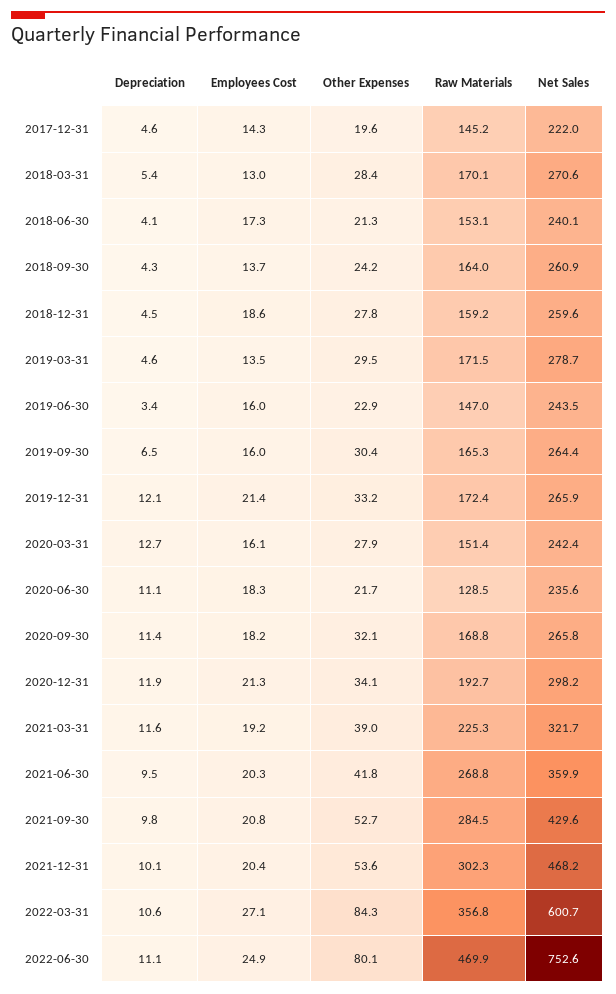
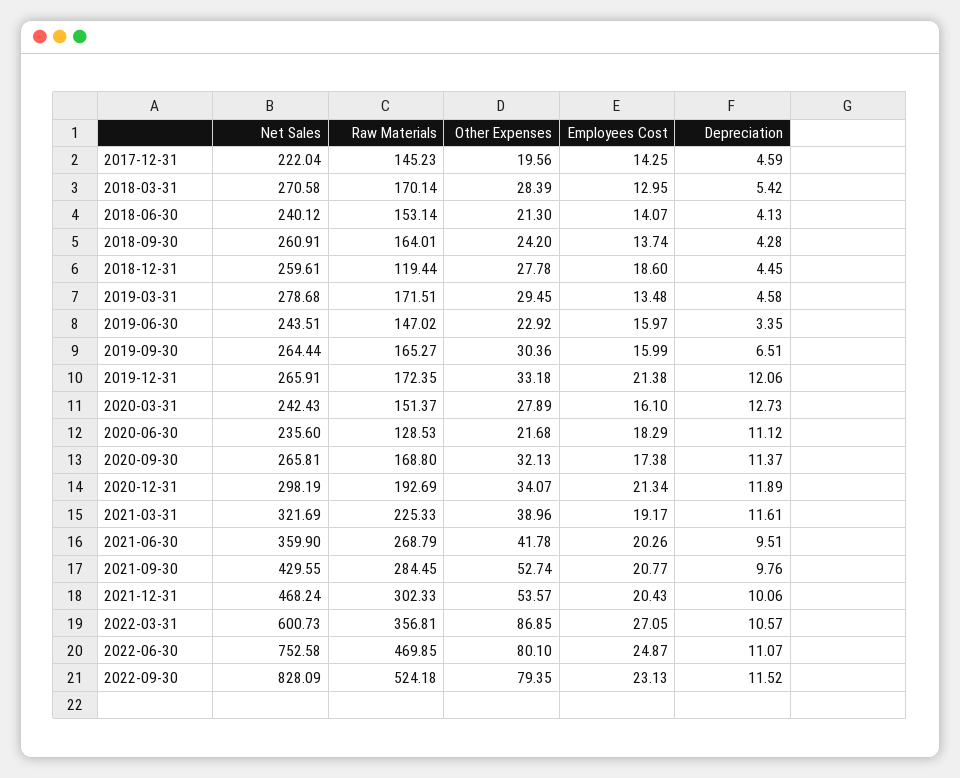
Employees Cost, 2018-06-30: 17.3 -> 14.07
Raw Materials, 2018-12-31: 159.2 -> 119.44
Employees Cost, 2020-09-30: 18.2 -> 17.38
Other Expenses, 2022-03-31: 84.3 -> 86.85
Net Sales, 2022-09-30: none -> 828.09
Raw Materials, 2022-09-30: none -> 524.18
Other Expenses, 2022-09-30: none -> 79.35
Employees Cost, 2022-09-30: none -> 23.13
Depreciation, 2022-09-30: none -> 11.52

